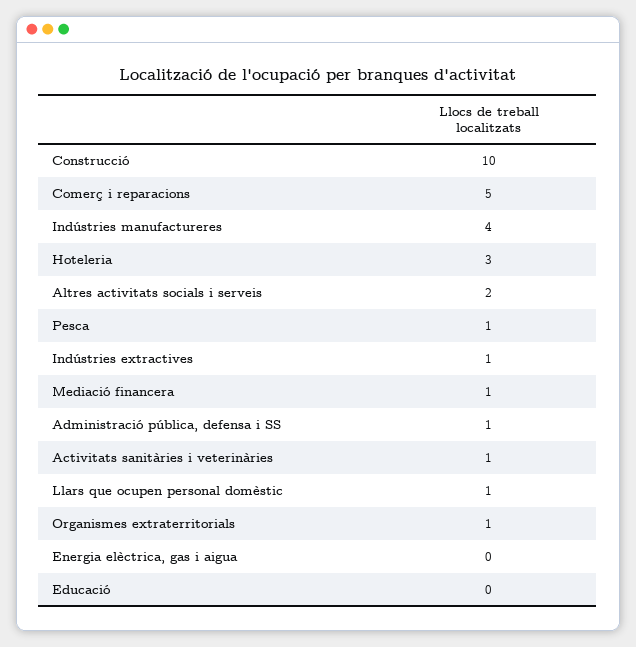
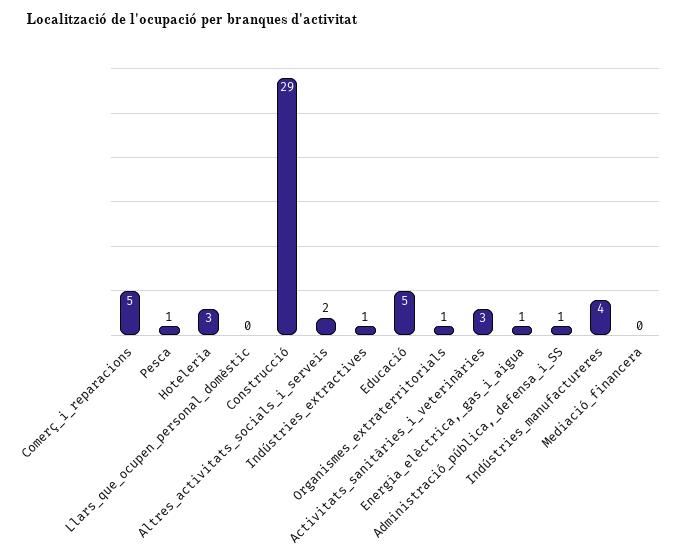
Construcció: 10 -> 29
Mediació financera: 1 -> 0
Activitats sanitàries i veterinàries: 1 -> 3
Llars que ocupen personal domèstic: 1 -> 0
Energia elèctrica, gas i aigua: 0 -> 1
Educació: 0 -> 5

